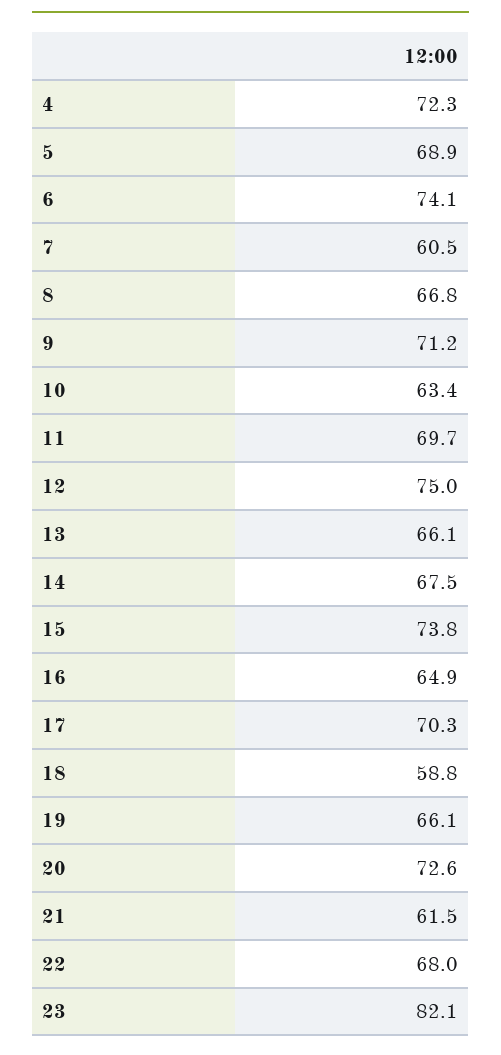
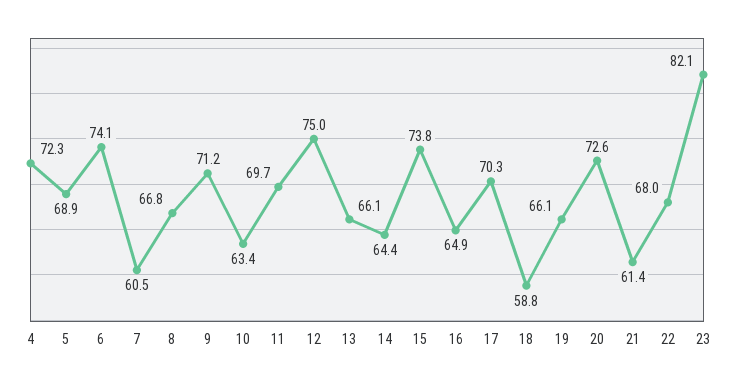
14: 67.5 -> 64.4
21: 61.5 -> 61.4

